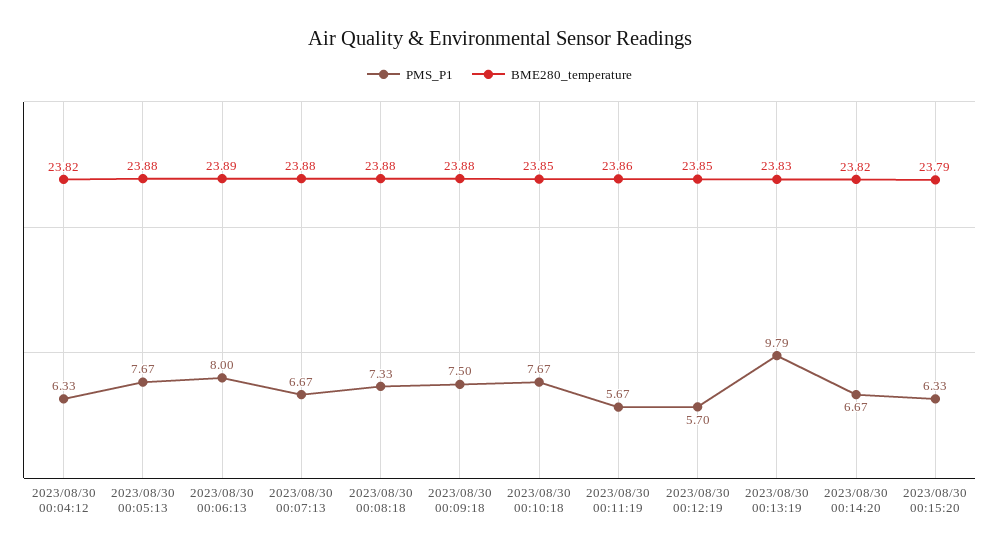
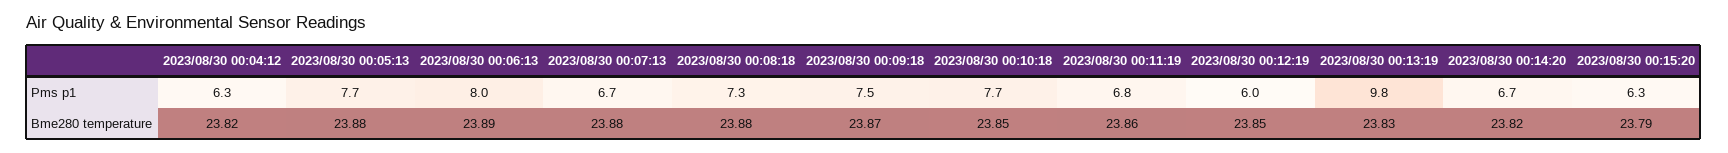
BME280_temperature, 2023/08/30 00:09:18: 23.88 -> 23.87
PMS_P1, 2023/08/30 00:11:19: 5.67 -> 6.8
PMS_P1, 2023/08/30 00:12:19: 5.7 -> 6

